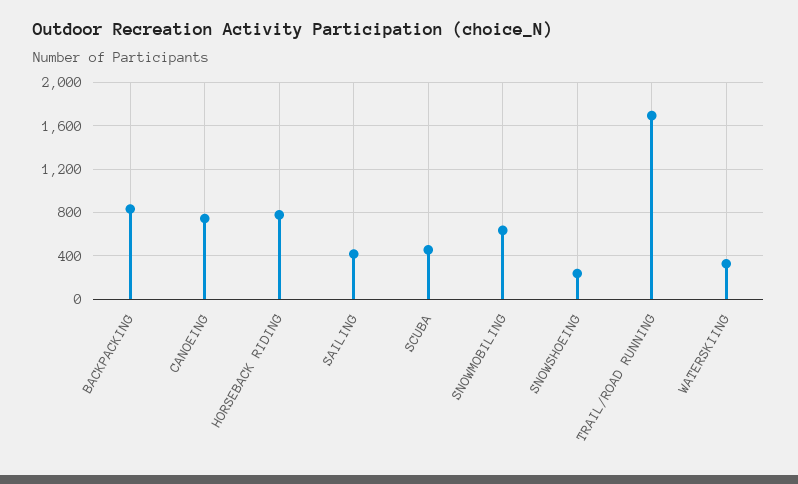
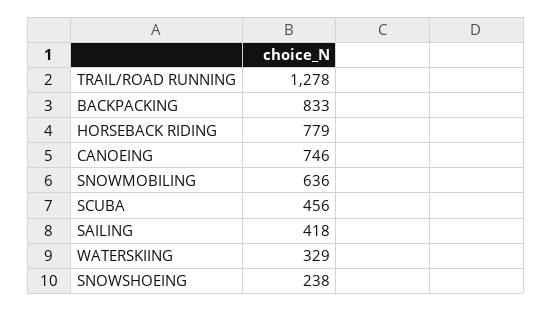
TRAIL/ROAD RUNNING: 1700 -> 1278

